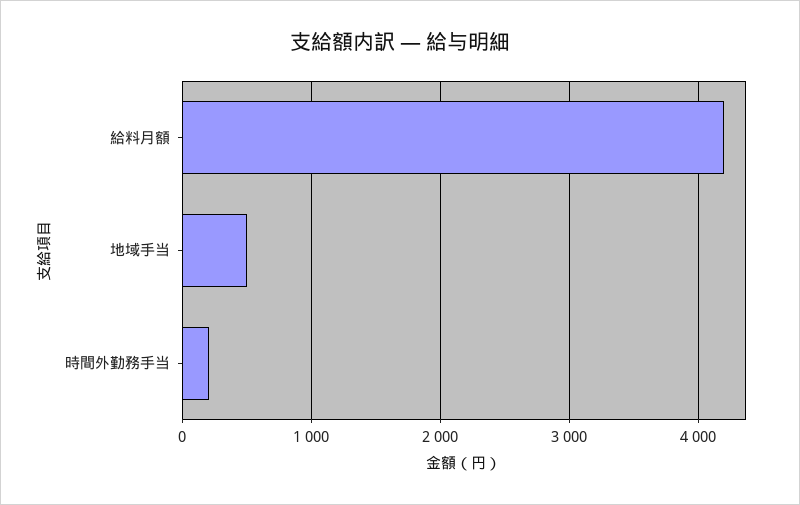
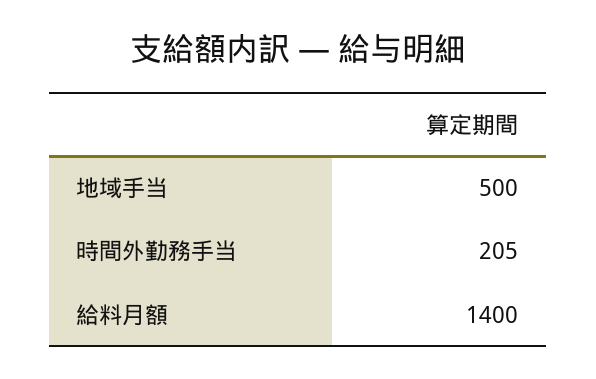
給料月額: 4200 -> 1400

